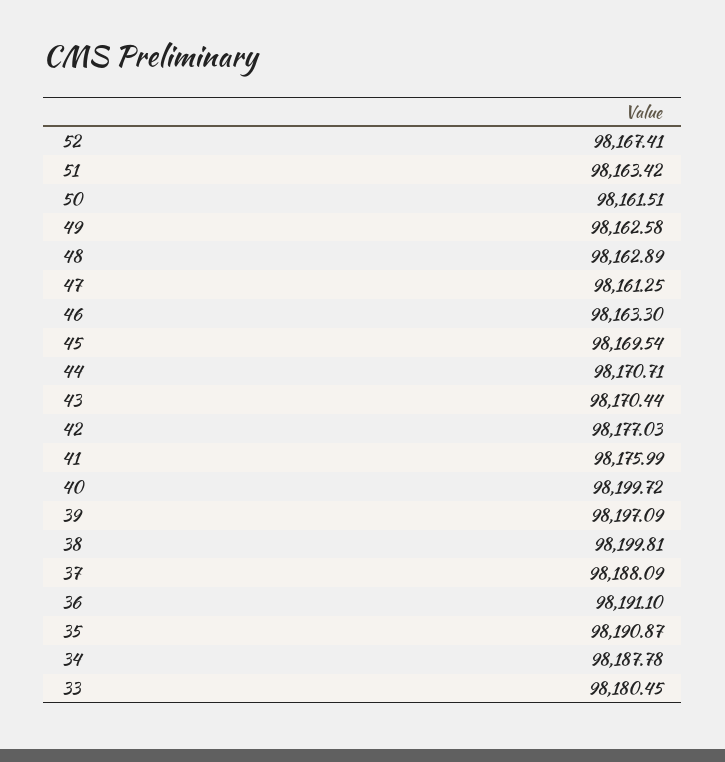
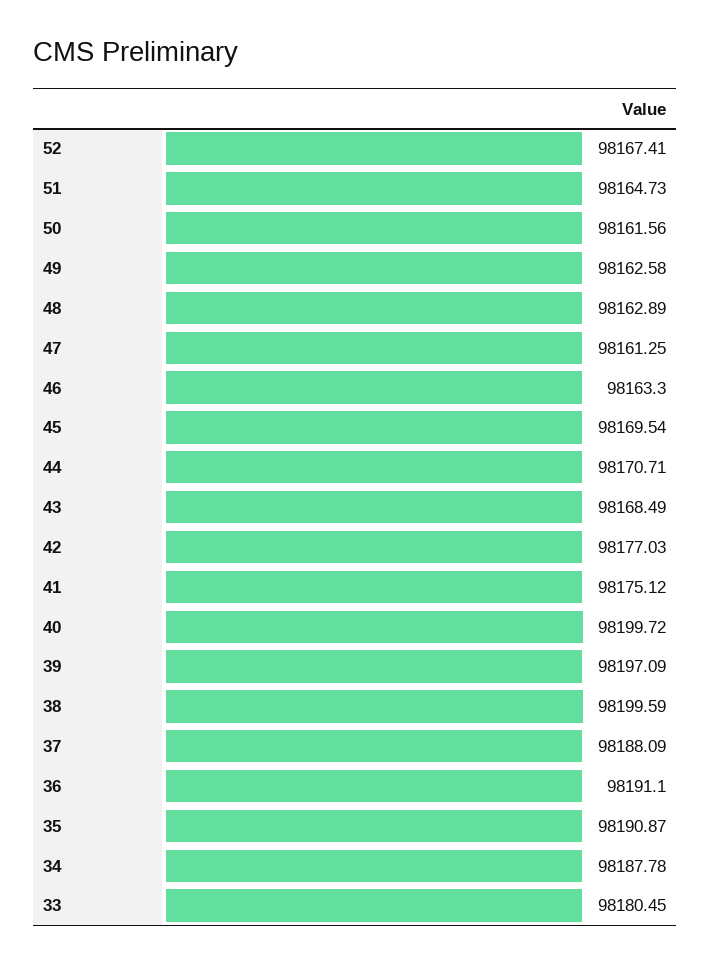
51: 98163.42 -> 98164.73
50: 98161.51 -> 98161.56
43: 98170.44 -> 98168.49
41: 98175.99 -> 98175.12
38: 98199.81 -> 98199.59

